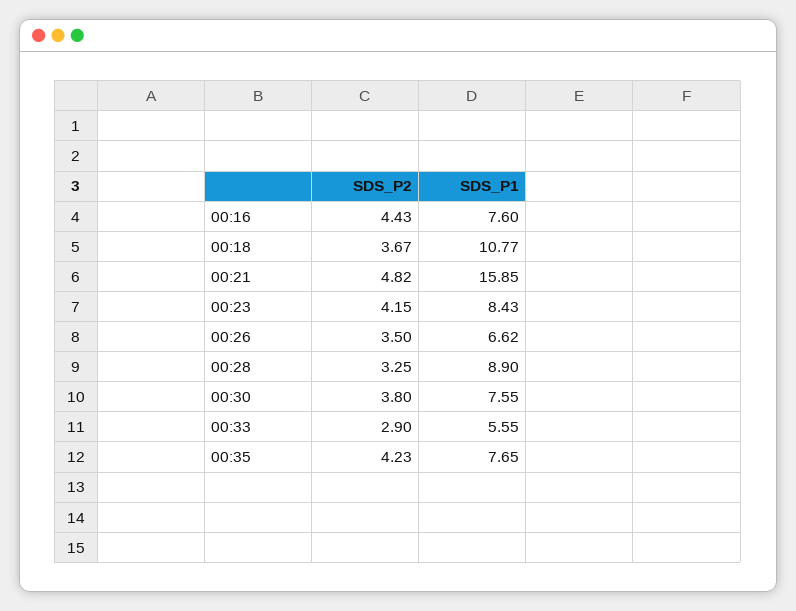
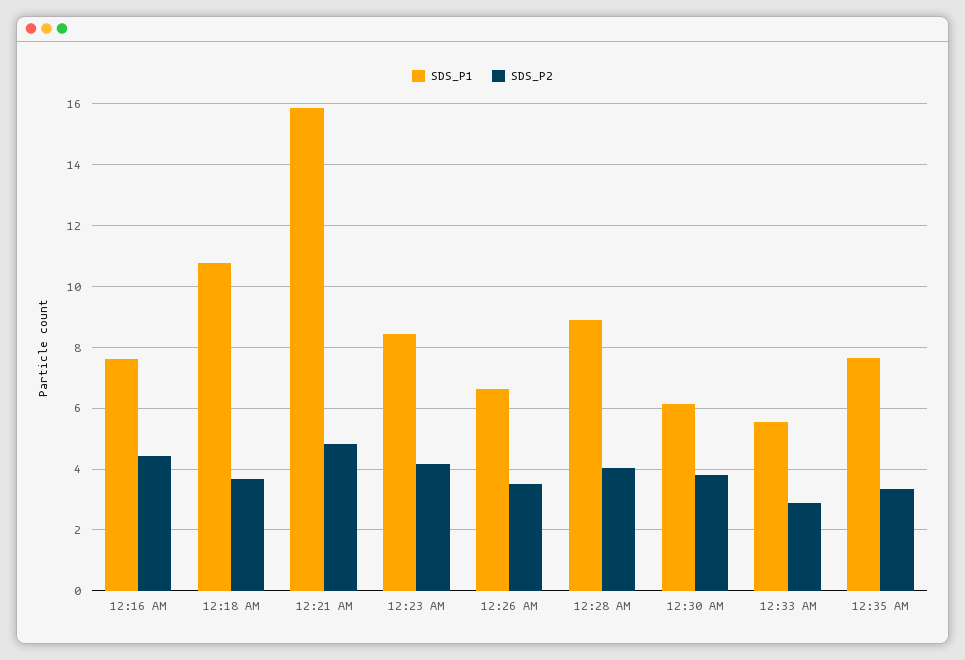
SDS_P2, 00:28: 3.25 -> 4
SDS_P1, 00:30: 7.55 -> 6.2
SDS_P2, 00:35: 4.23 -> 3.4

